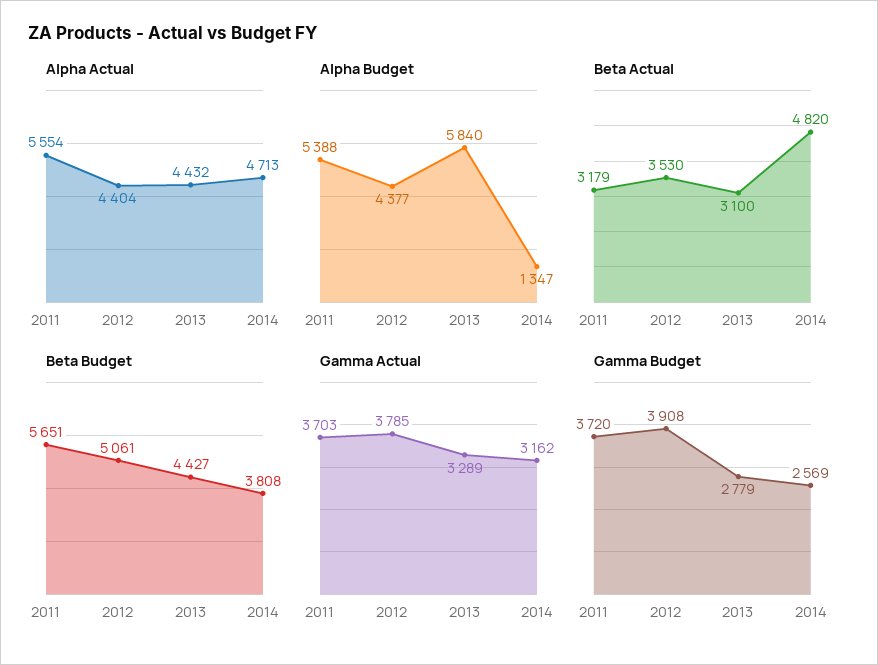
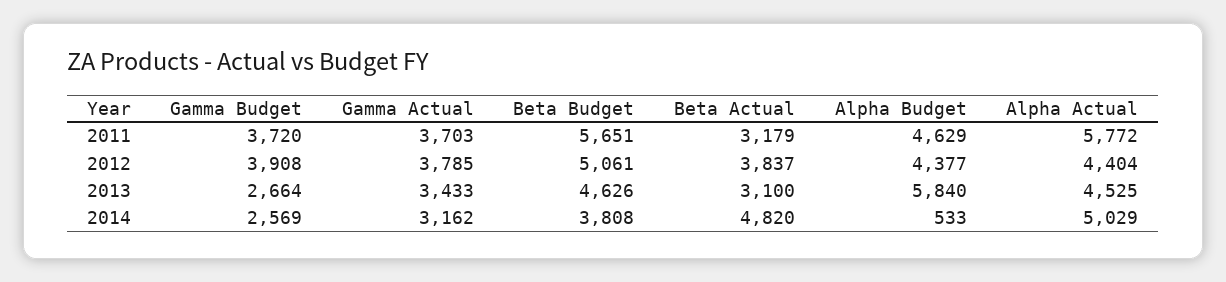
Alpha Actual, 2011: 5554 -> 5772
Alpha Actual, 2013: 4432 -> 4525
Alpha Actual, 2014: 4713 -> 5029
Alpha Budget, 2011: 5388 -> 4629
Alpha Budget, 2014: 1347 -> 533
Beta Actual, 2012: 3530 -> 3837
Beta Budget, 2013: 4427 -> 4626
Gamma Actual, 2013: 3289 -> 3433
Gamma Budget, 2013: 2779 -> 2664

